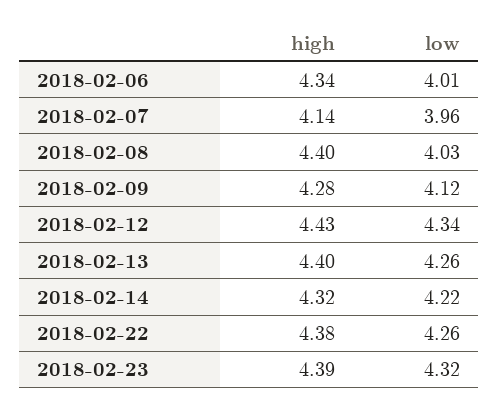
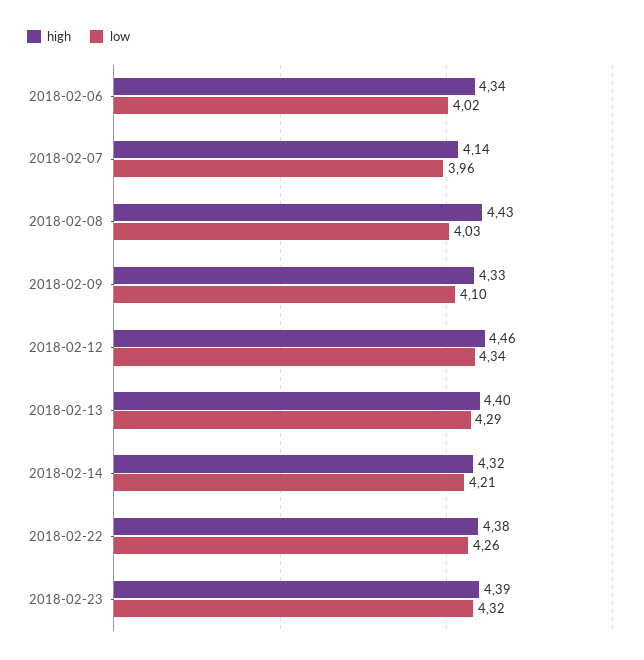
low, 2018-02-06: 4.01 -> 4.02
high, 2018-02-08: 4.4 -> 4.43
high, 2018-02-09: 4.28 -> 4.33
low, 2018-02-09: 4.12 -> 4.1
high, 2018-02-12: 4.43 -> 4.46
low, 2018-02-13: 4.26 -> 4.29
low, 2018-02-14: 4.22 -> 4.21

